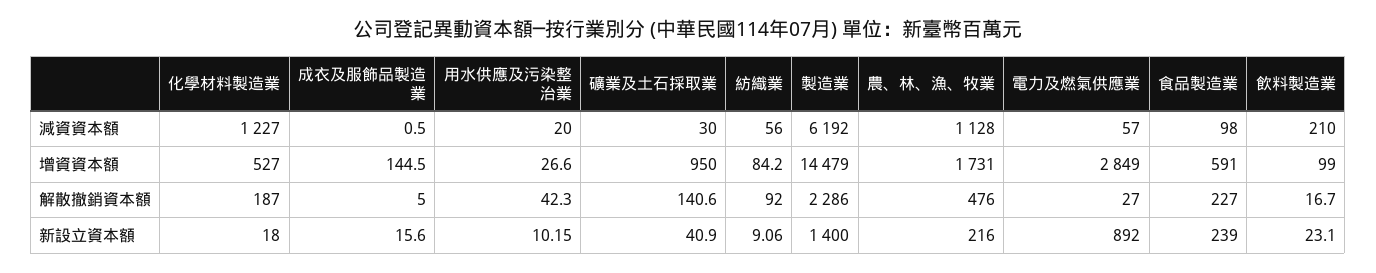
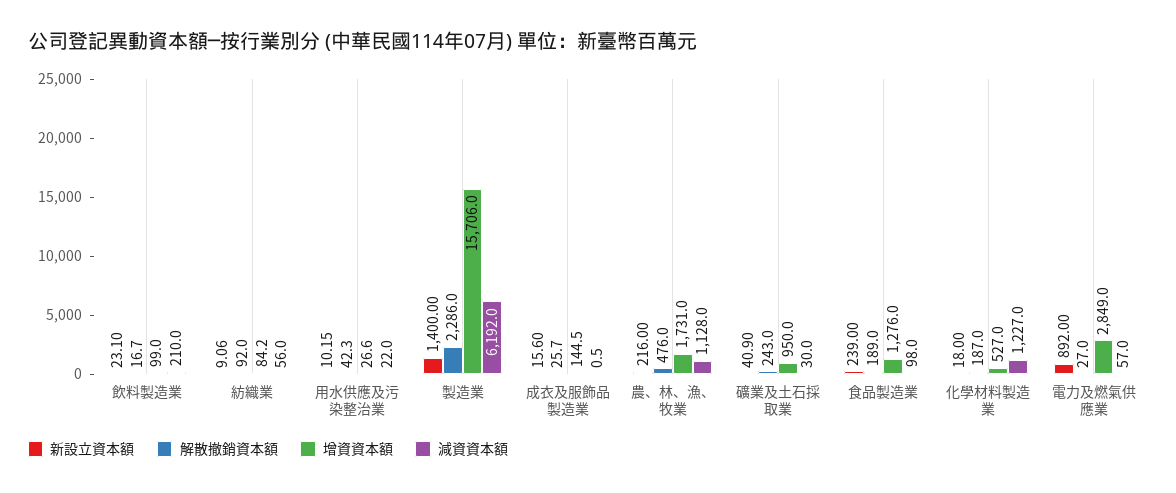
減資資本額, 用水供應及污染整治業: 20 -> 22
增資資本額, 製造業: 14479 -> 15706
增資資本額, 食品製造業: 591 -> 1276
解散撤銷資本額, 成衣及服飾品製造業: 5 -> 25.7
解散撤銷資本額, 礦業及土石採取業: 140.6 -> 243
解散撤銷資本額, 食品製造業: 227 -> 189

